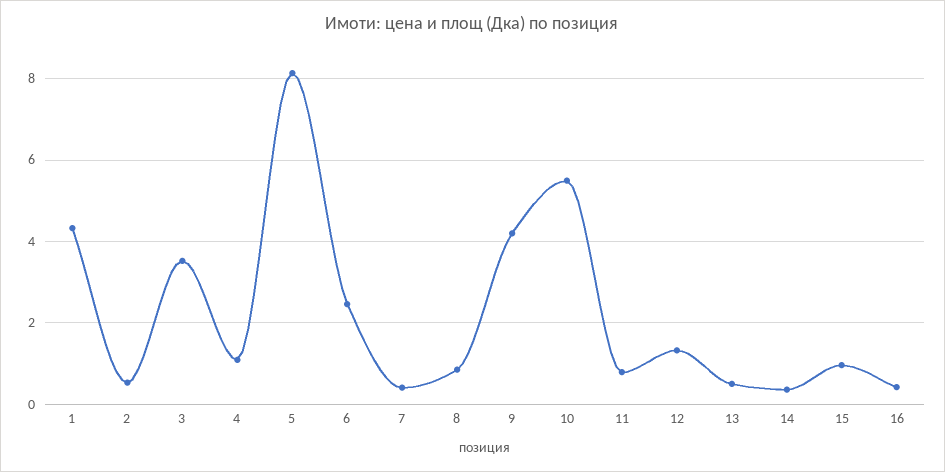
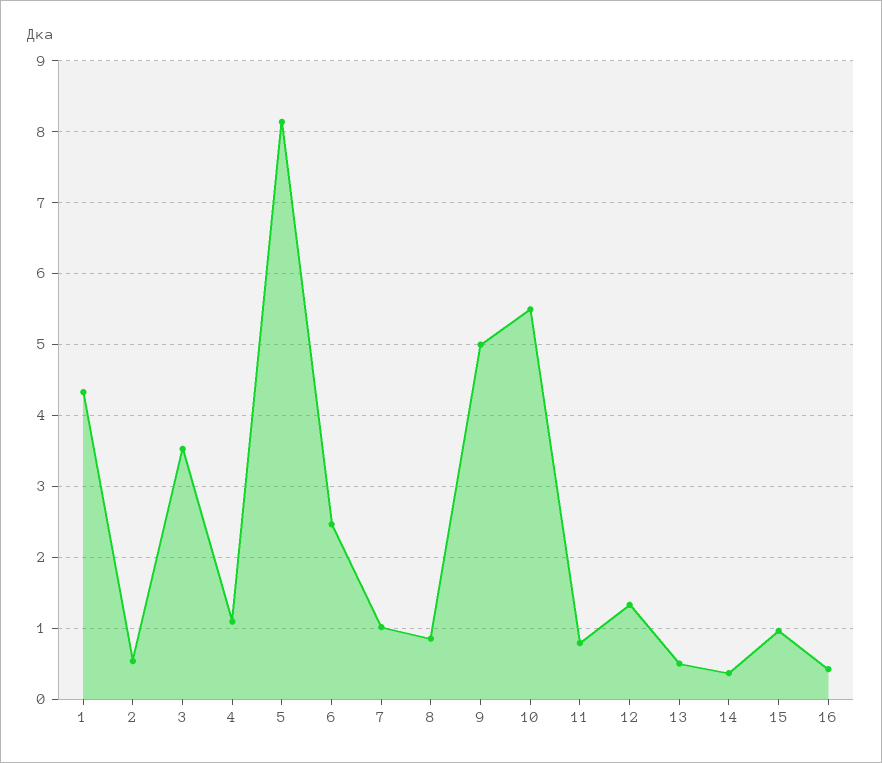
7: 0.4 -> 1
9: 4.2 -> 5

